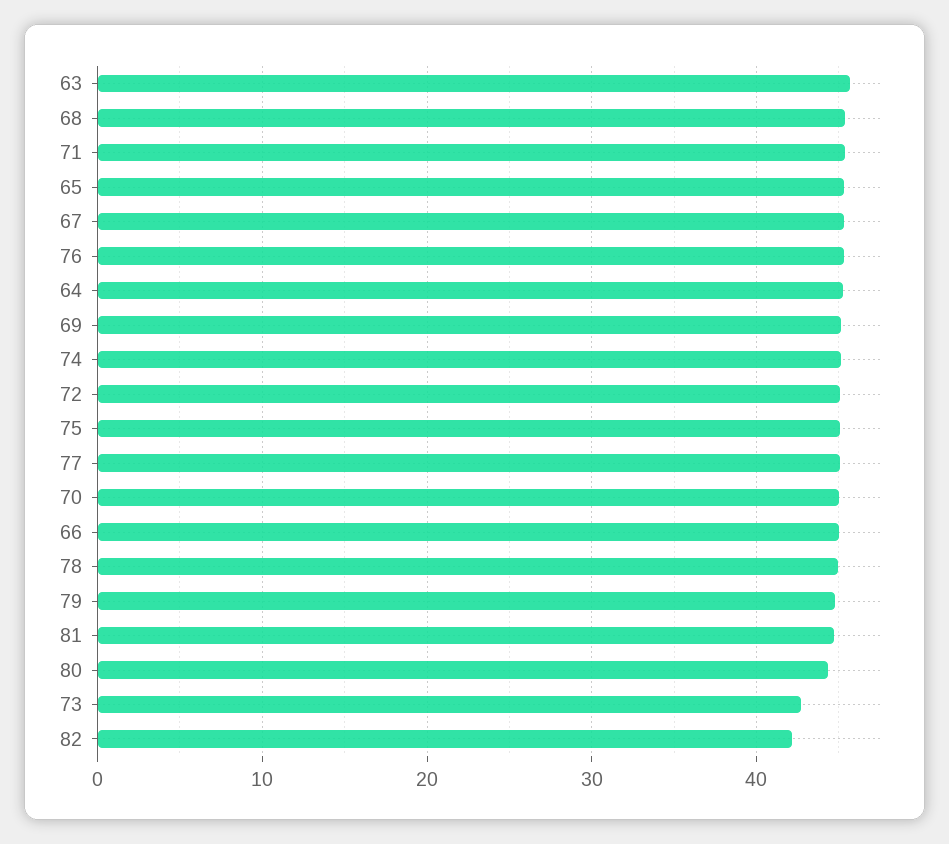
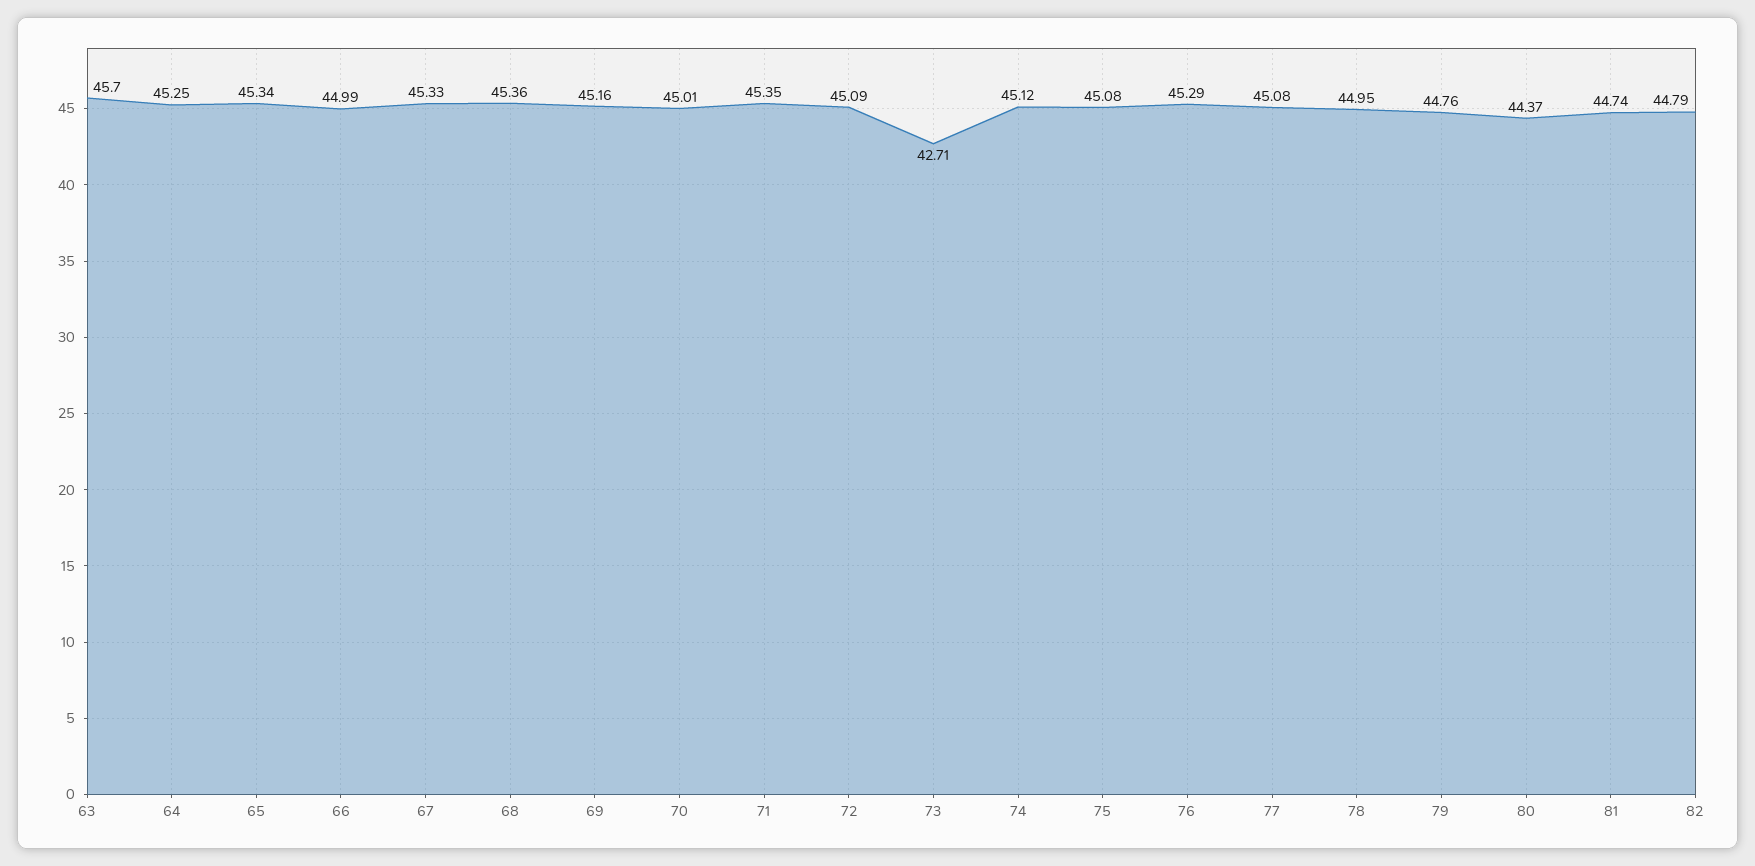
82: 42 -> 44.79

